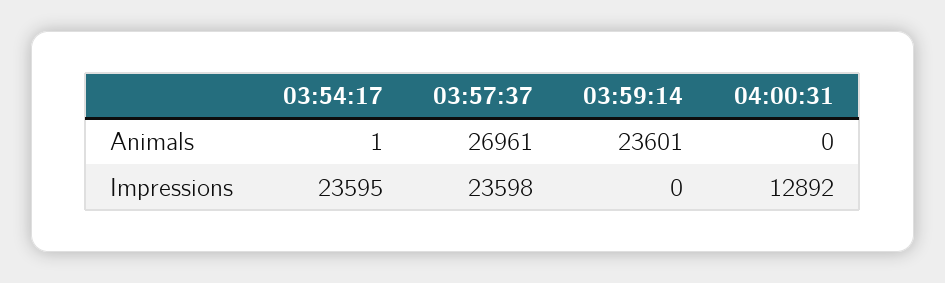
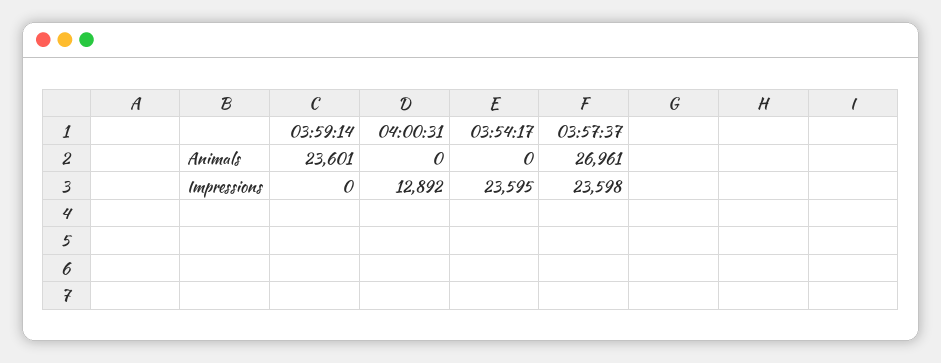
03:54:17, Animals: 1 -> 0

